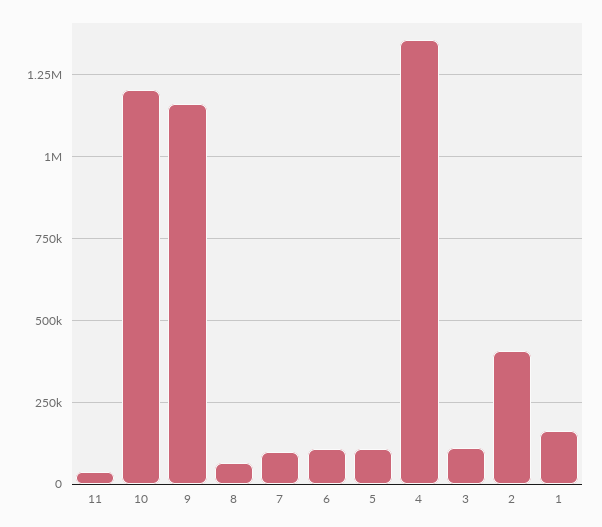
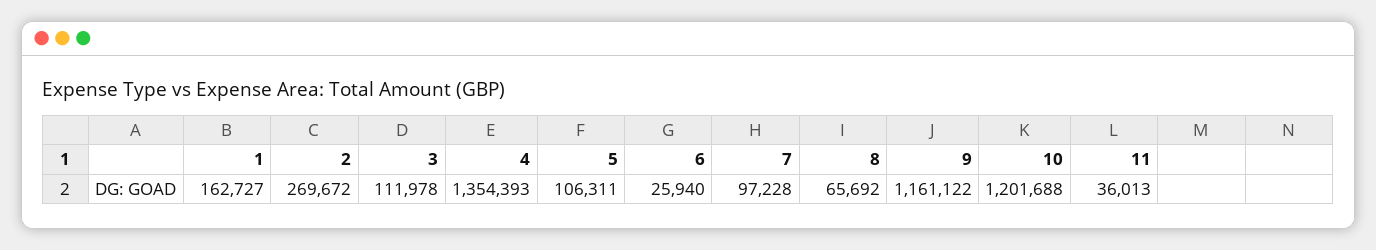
6: 100000 -> 25940
2: 400000 -> 269672

